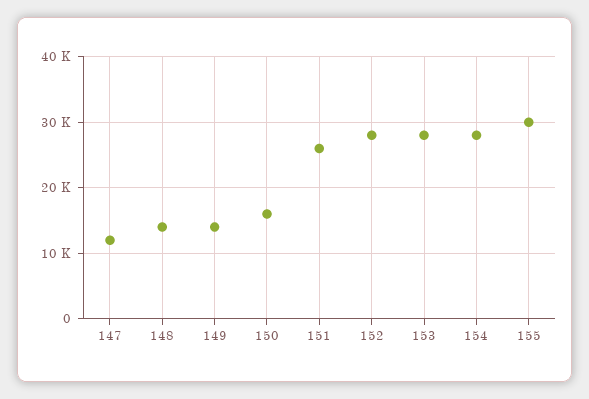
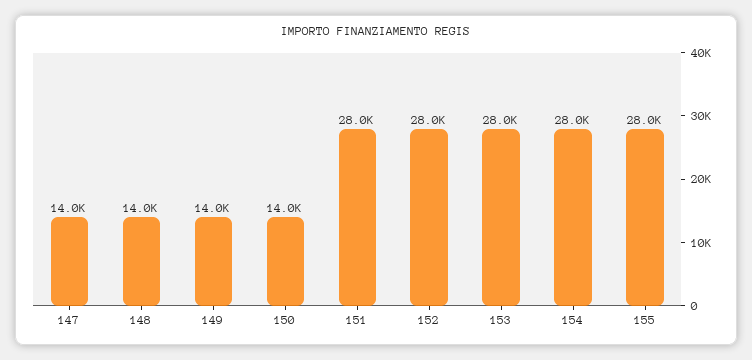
147: 12000 -> 14000
150: 16000 -> 14000
151: 26000 -> 28000
155: 30000 -> 28000

